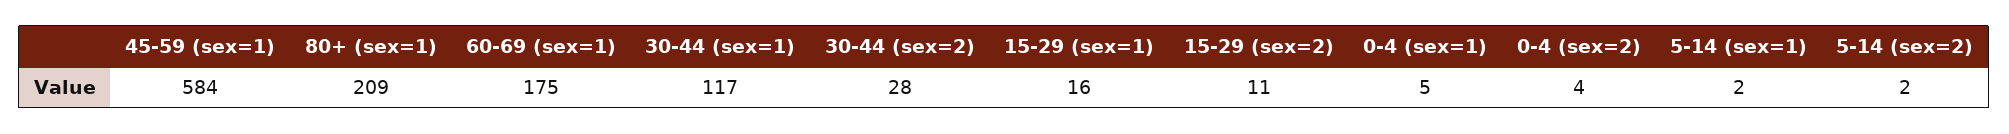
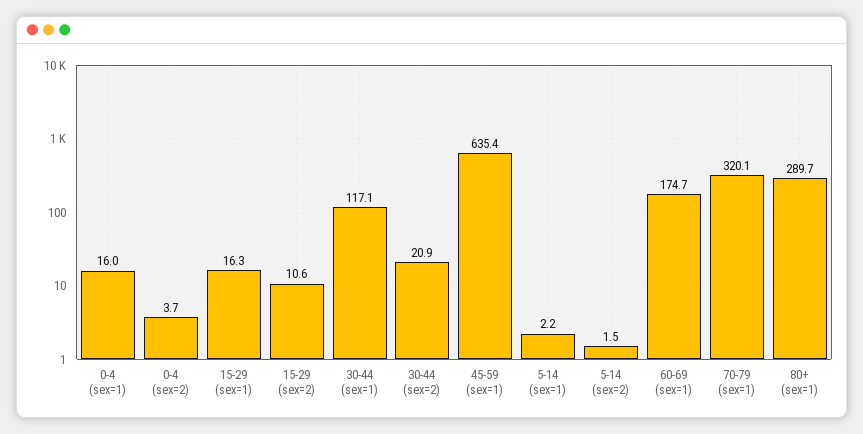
45-59 (sex=1): 584 -> 635.4
80+ (sex=1): 209 -> 289.7
30-44 (sex=2): 28 -> 20.9
0-4 (sex=1): 5 -> 16
70-79 (sex=1): none -> 320.1

